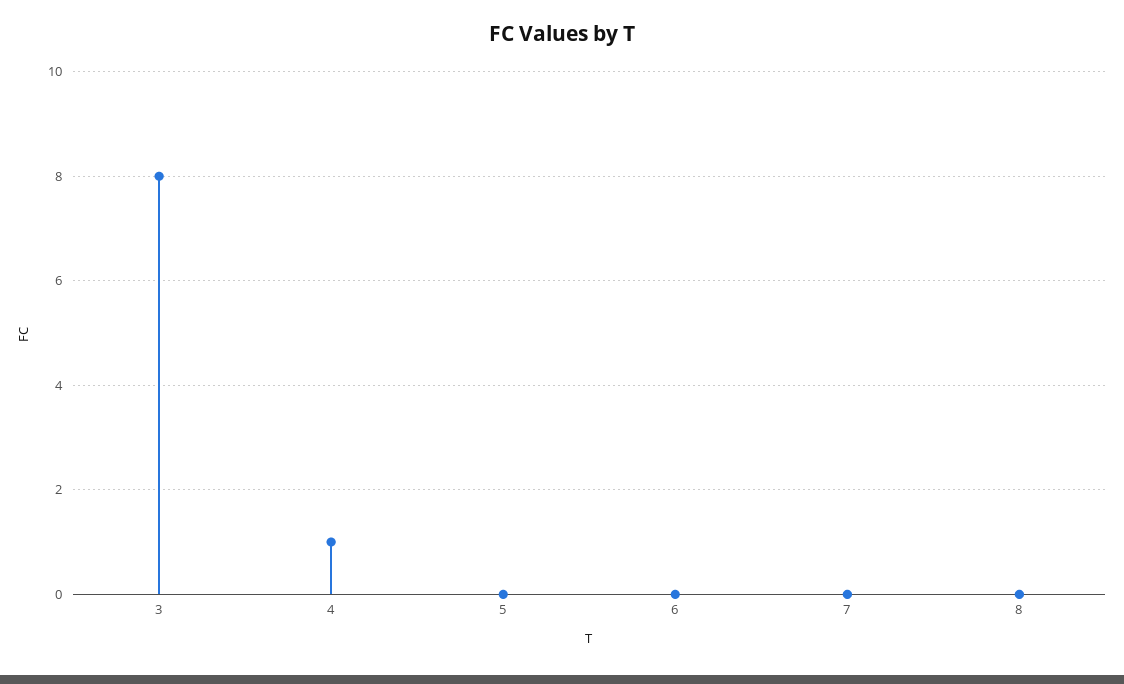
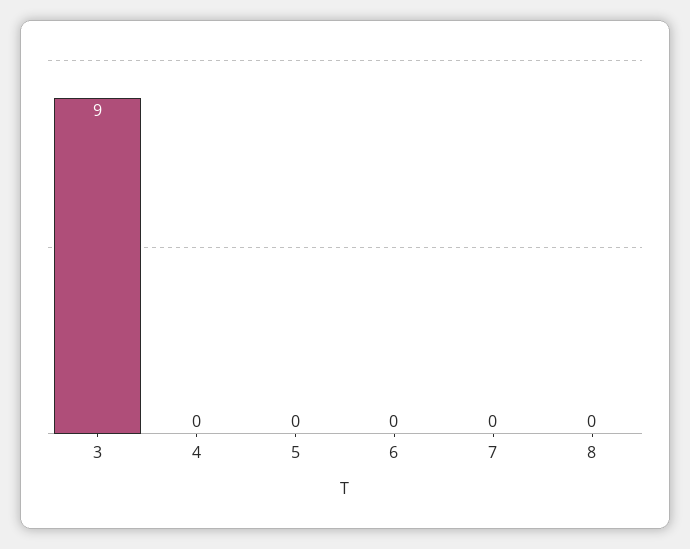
3: 8 -> 9
4: 1 -> 0

